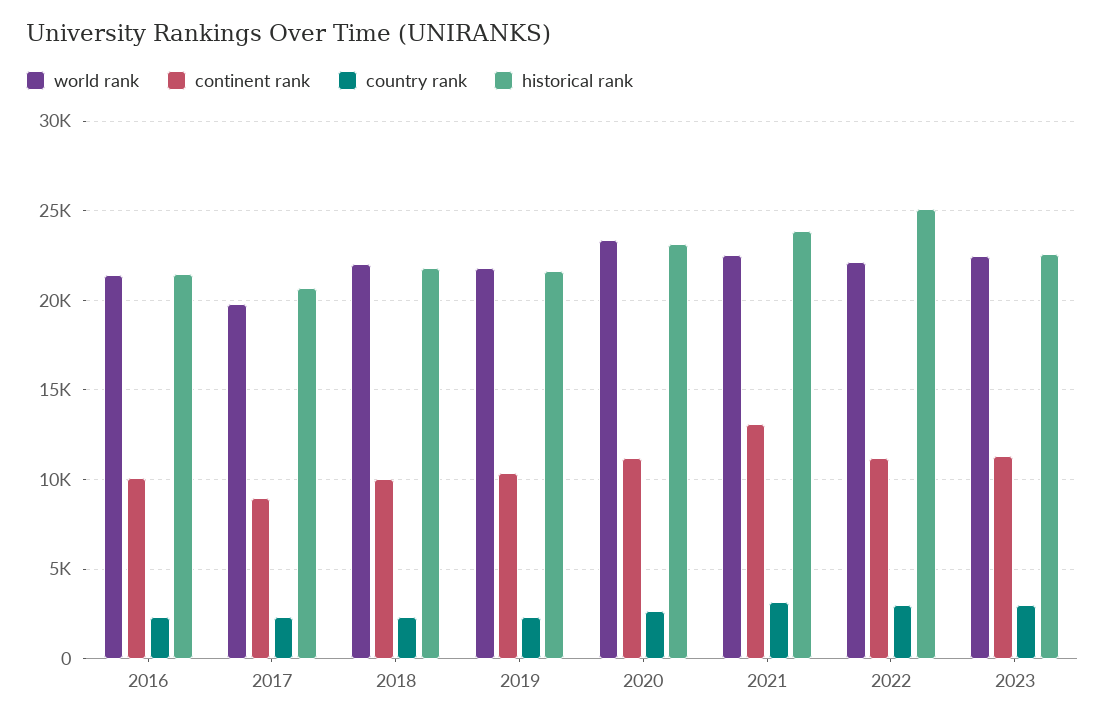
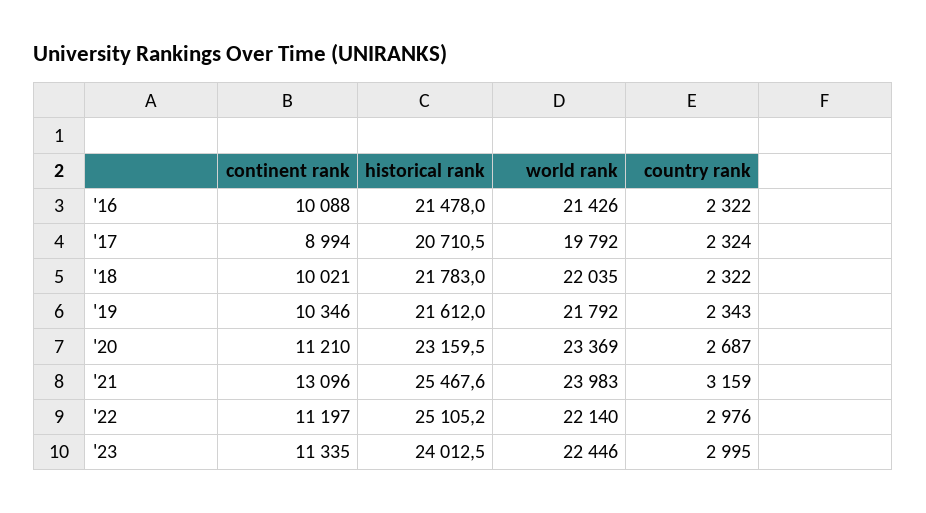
world rank, 2021: 22500 -> 23983
historical rank, 2021: 24000 -> 25467.6
historical rank, 2023: 22500 -> 24012.5

